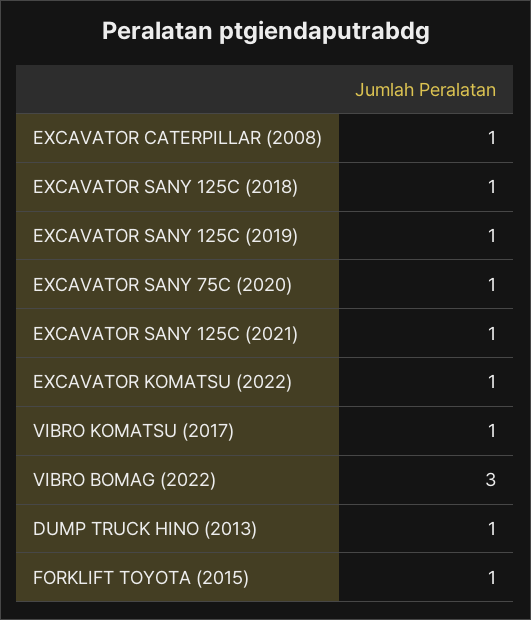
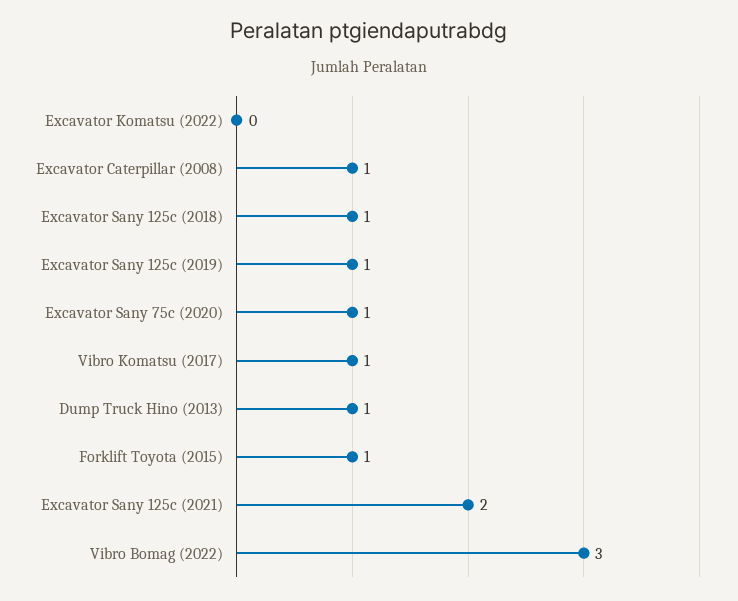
EXCAVATOR SANY 125C (2021): 1 -> 2
EXCAVATOR KOMATSU (2022): 1 -> 0

